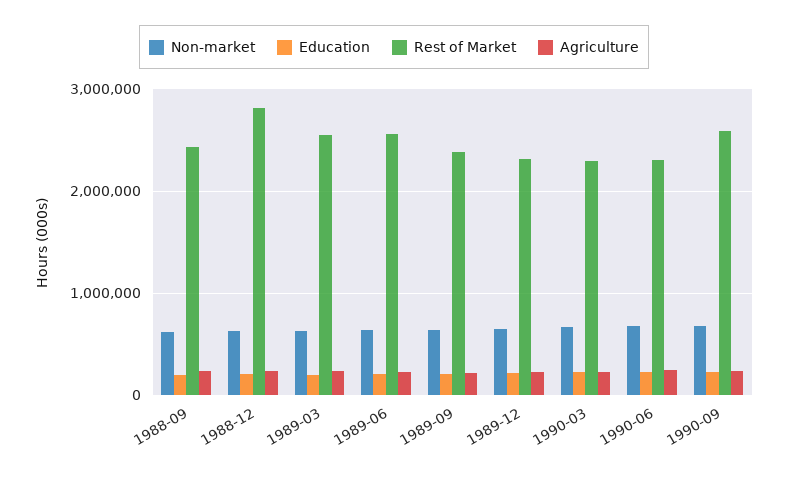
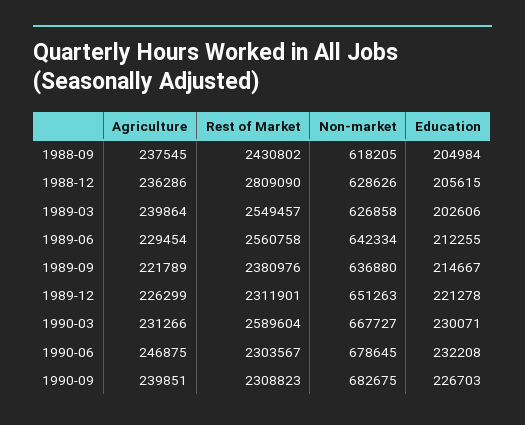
Rest of Market, 1990-03: 2300000 -> 2589604
Rest of Market, 1990-09: 2600000 -> 2308823

